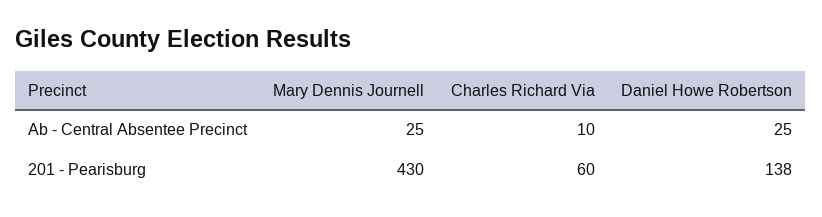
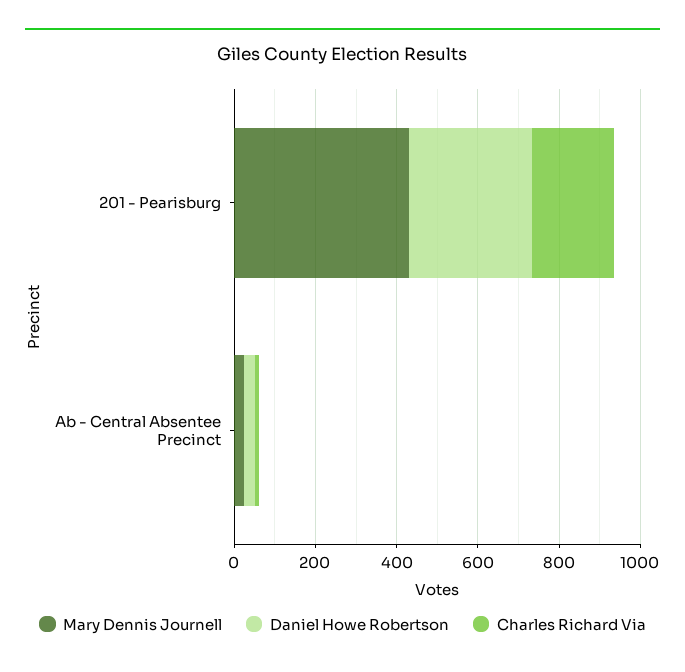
Charles Richard Via, 201 - Pearisburg: 60 -> 200
Daniel Howe Robertson, 201 - Pearisburg: 138 -> 300

